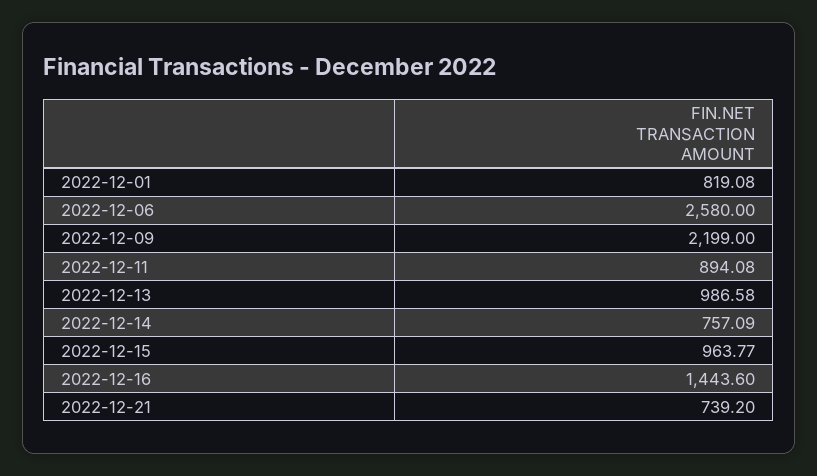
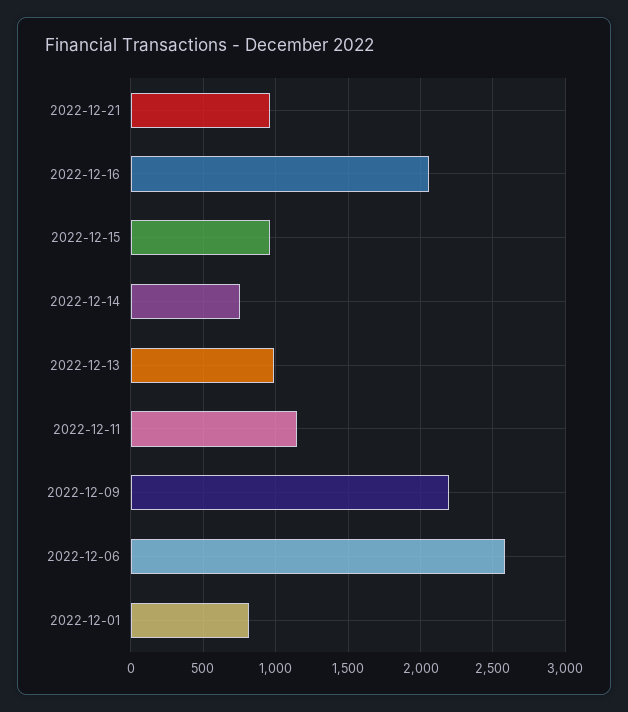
2022-12-11: 894.08 -> 1150
2022-12-16: 1443.6 -> 2050
2022-12-21: 739.2 -> 950

